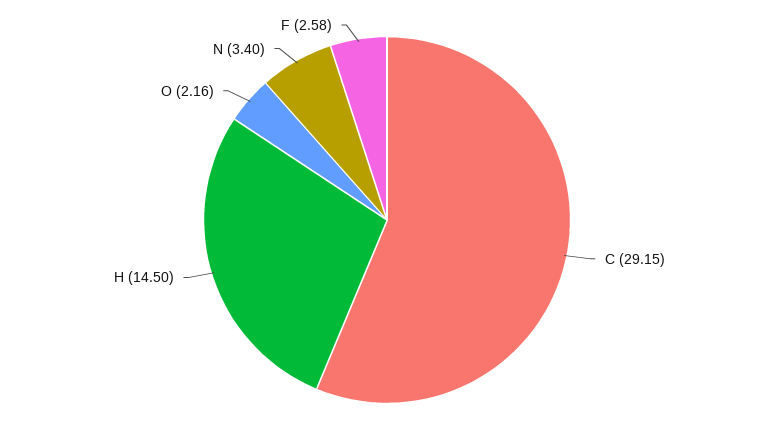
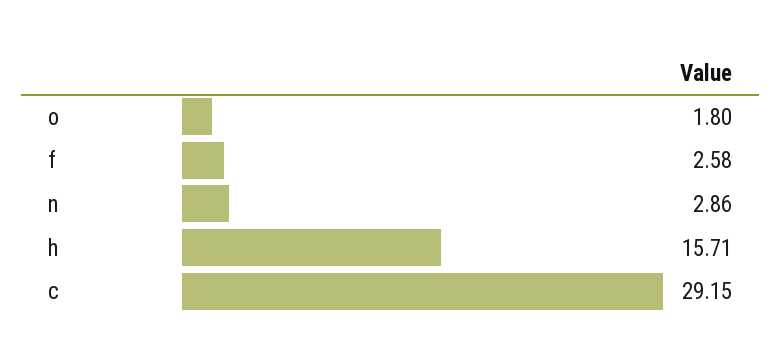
H: 14.5 -> 15.71
O: 2.16 -> 1.8
N: 3.4 -> 2.86

